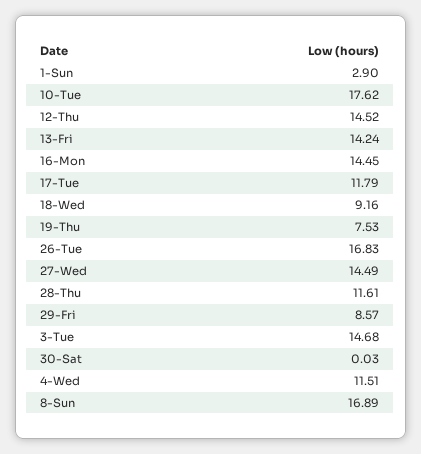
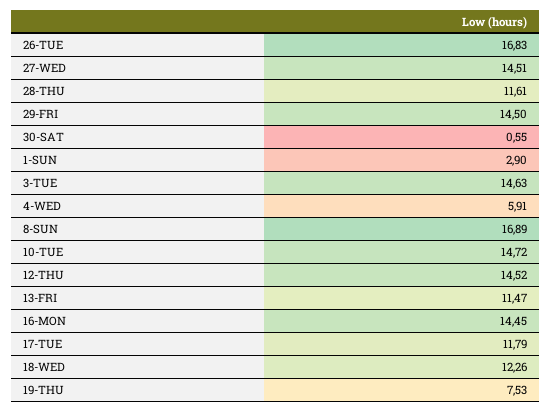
10-Tue: 17.62 -> 14.72
13-Fri: 14.24 -> 11.47
18-Wed: 9.16 -> 12.26
27-Wed: 14.49 -> 14.51
29-Fri: 8.57 -> 14.5
3-Tue: 14.68 -> 14.63
30-Sat: 0.03 -> 0.55
4-Wed: 11.51 -> 5.91

